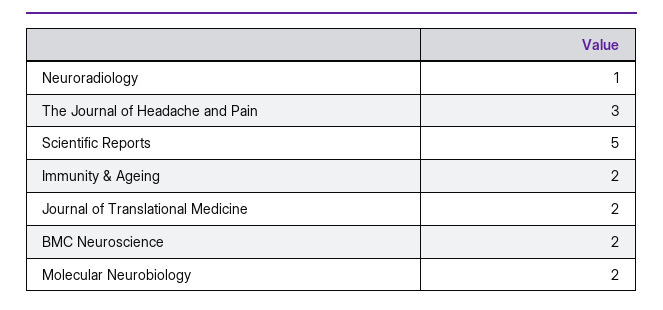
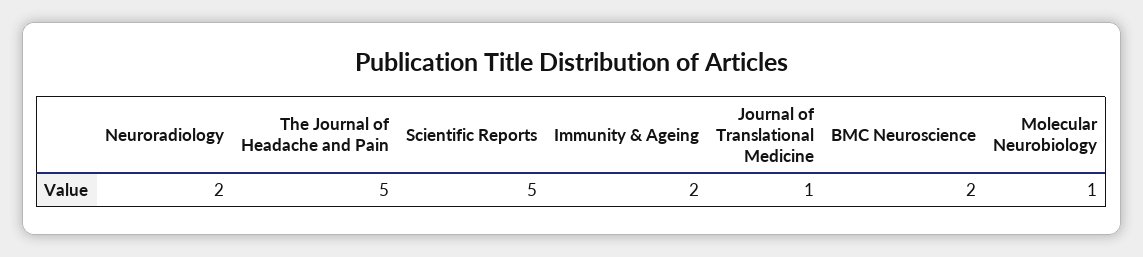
Neuroradiology: 1 -> 2
The Journal of Headache and Pain: 3 -> 5
Journal of Translational Medicine: 2 -> 1
Molecular Neurobiology: 2 -> 1

